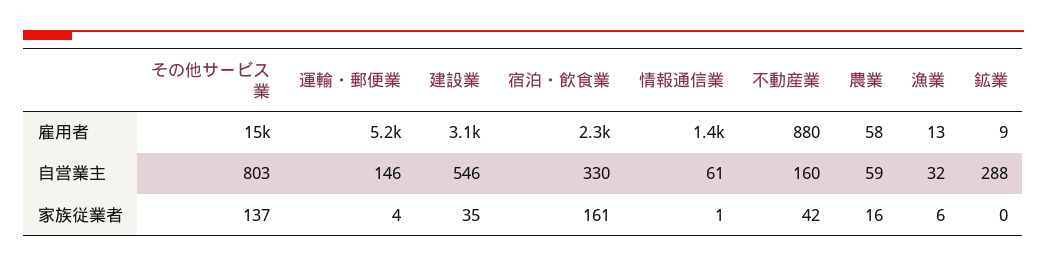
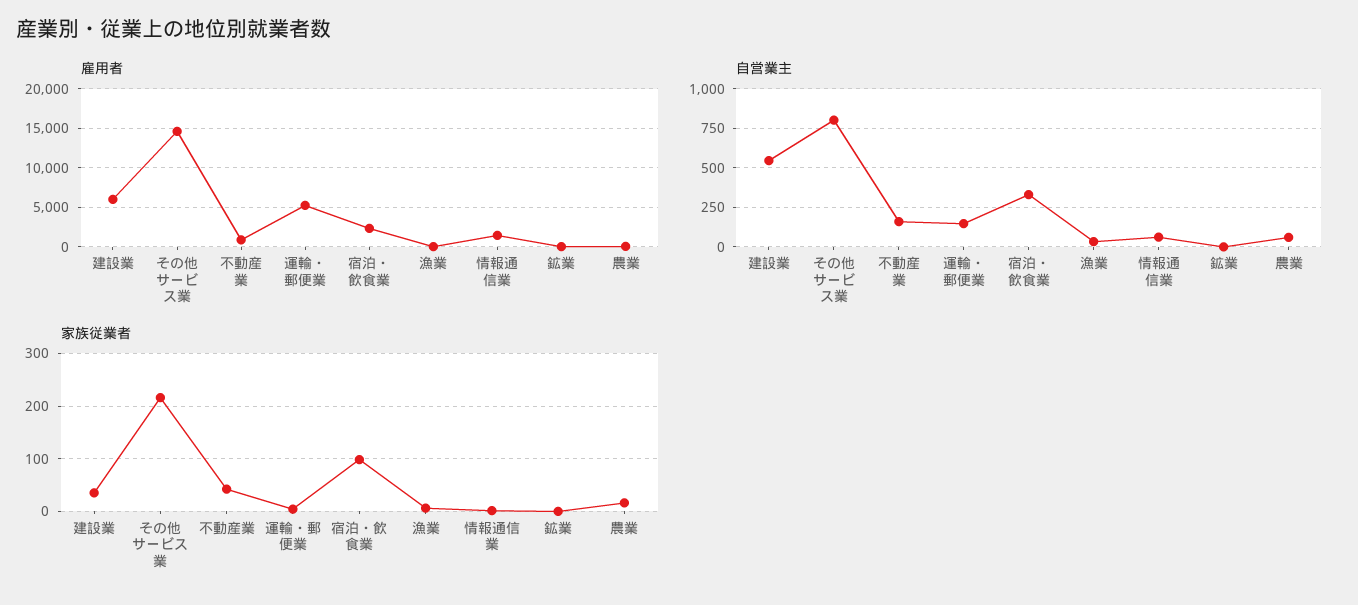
雇用者, 建設業: 3100 -> 6000
自営業主, 鉱業: 288 -> 0
家族従業者, その他サービス業: 137 -> 220
家族従業者, 宿泊・飲食業: 161 -> 100

